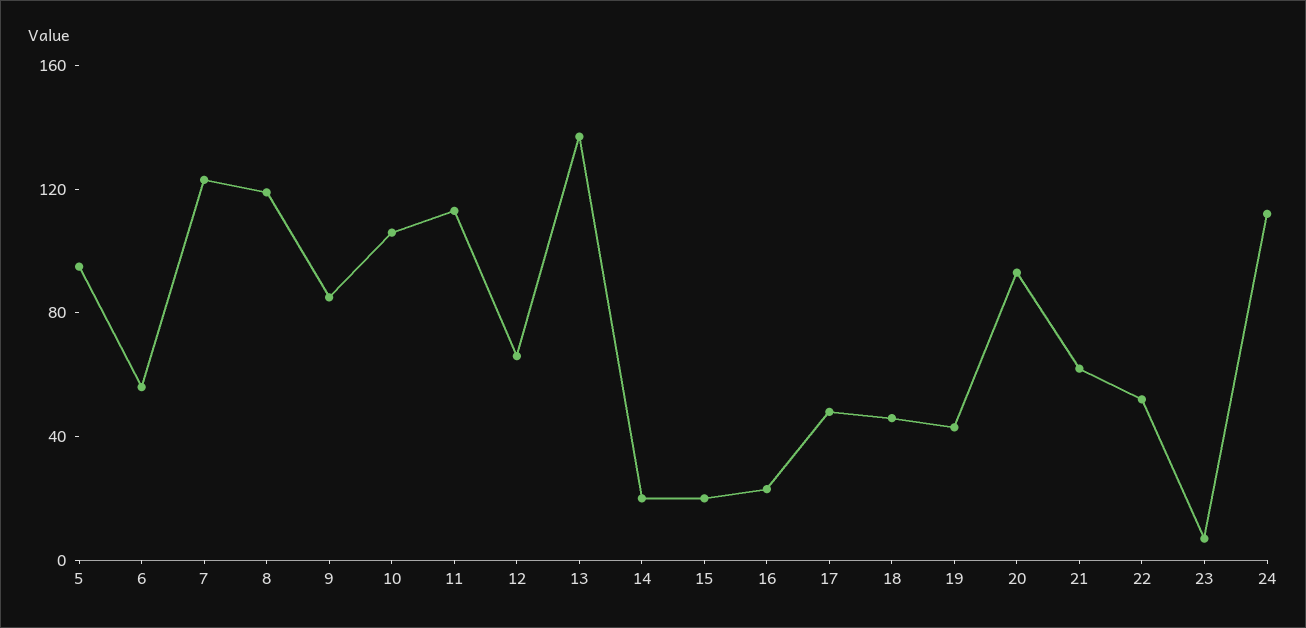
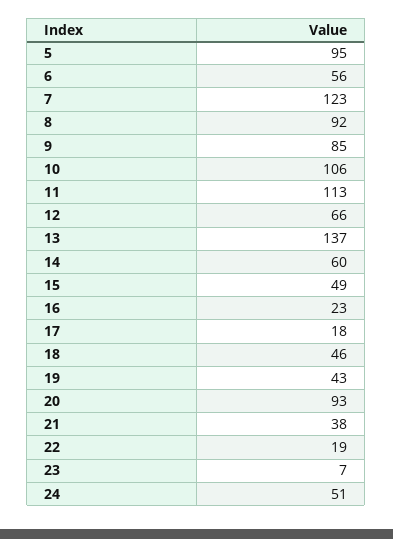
8: 120 -> 92
14: 20 -> 60
15: 20 -> 49
17: 50 -> 18
21: 60 -> 38
22: 50 -> 19
24: 110 -> 51

